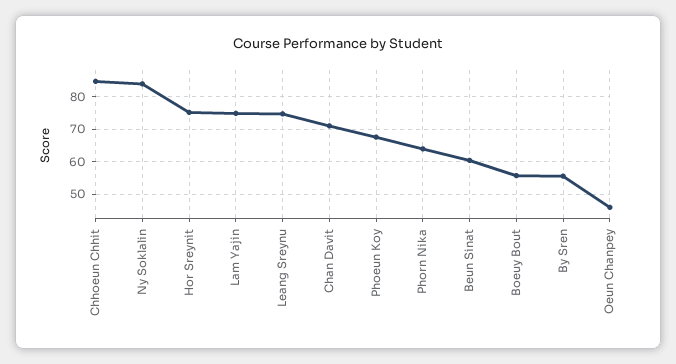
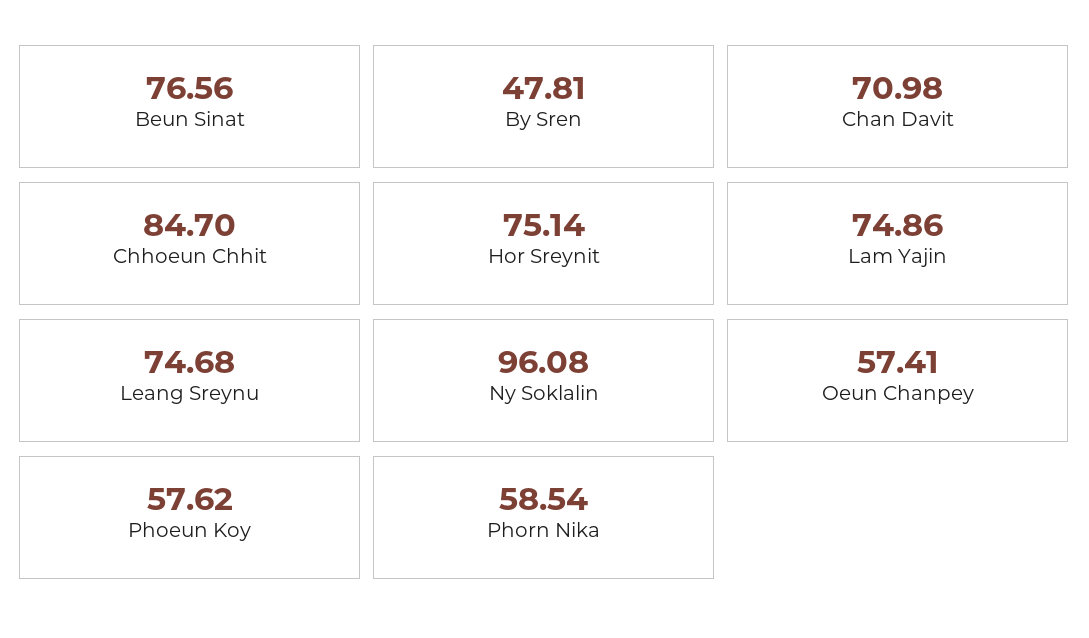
Ny Soklalin: 84 -> 96.08
Phoeun Koy: 68 -> 57.62
Phorn Nika: 64 -> 58.54
Beun Sinat: 60 -> 76.56
Boeuy Bout: 56 -> none
By Sren: 56 -> 47.81
Oeun Chanpey: 46 -> 57.41

